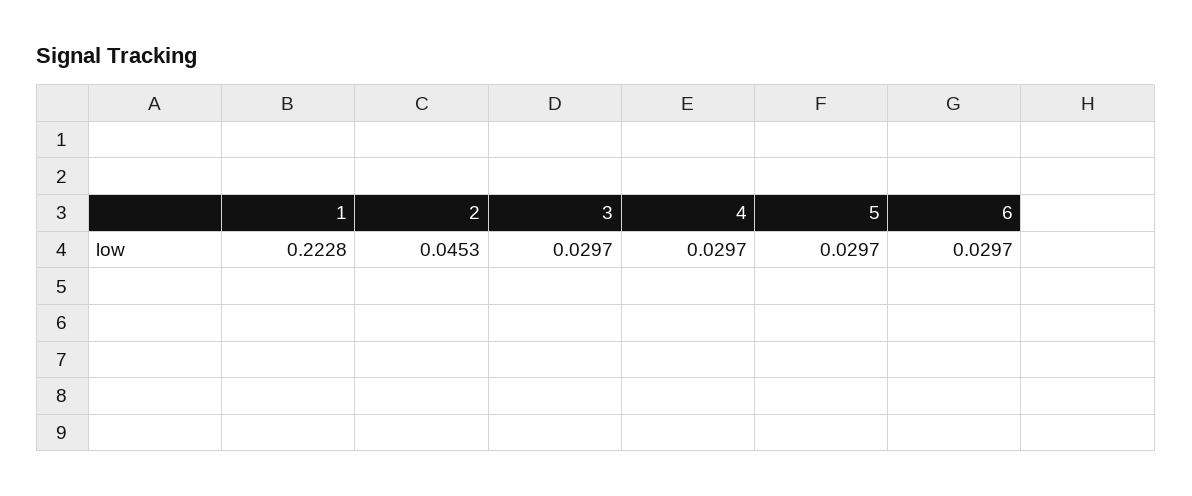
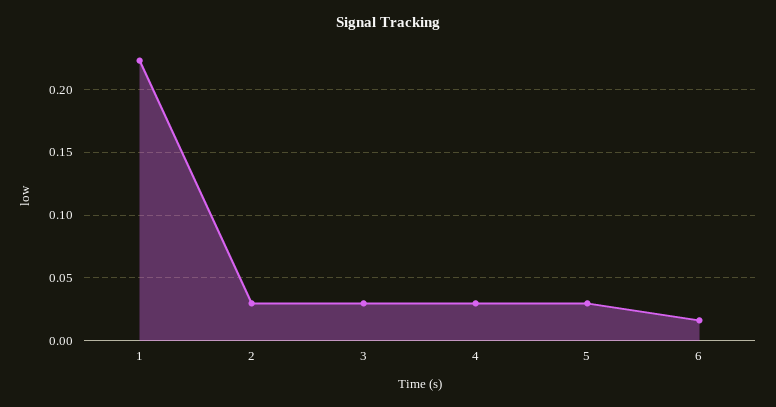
2: 0.0453 -> 0.03
6: 0.0297 -> 0.015

